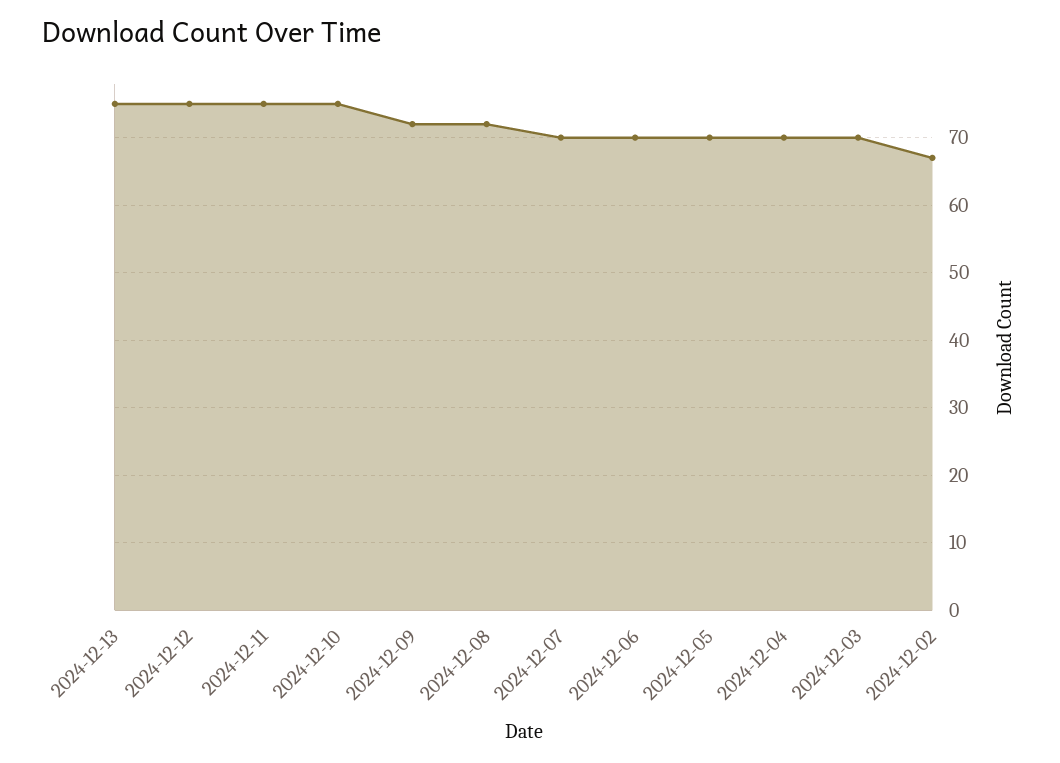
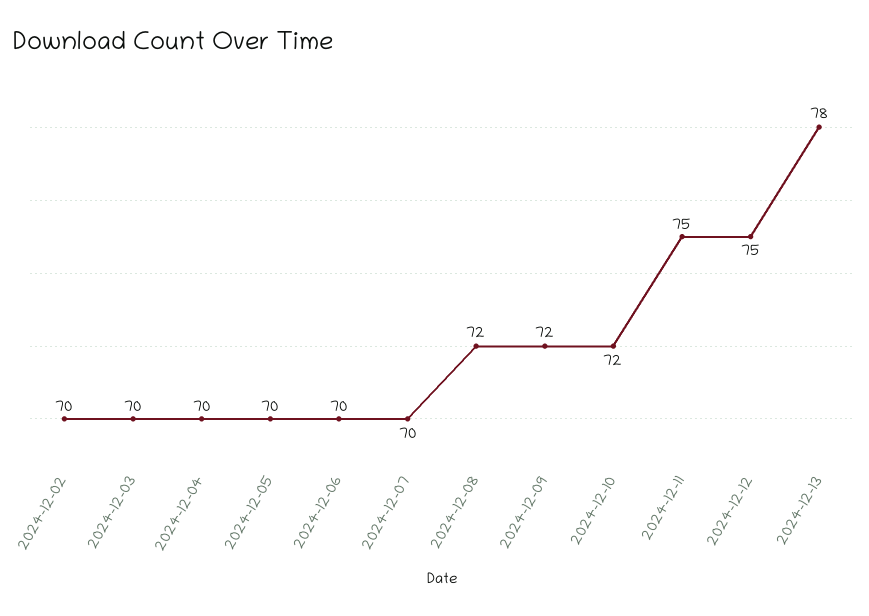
2024-12-13: 75 -> 78
2024-12-10: 75 -> 72
2024-12-02: 67 -> 70

